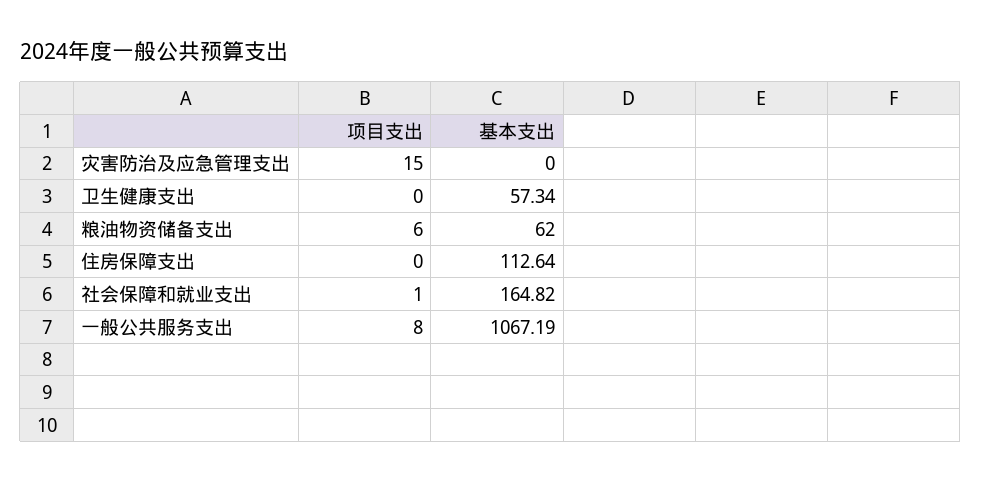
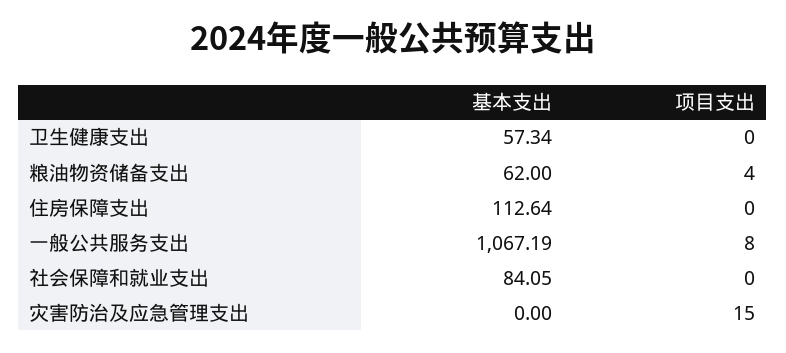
项目支出, 粮油物资储备支出: 6 -> 4
项目支出, 社会保障和就业支出: 1 -> 0
基本支出, 社会保障和就业支出: 164.82 -> 84.05

